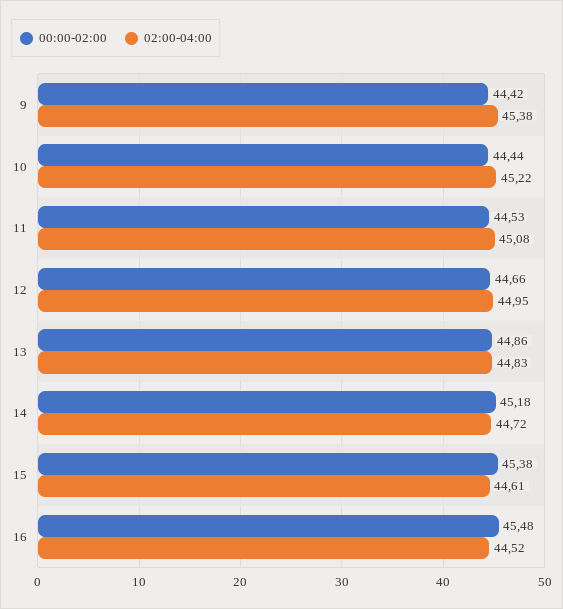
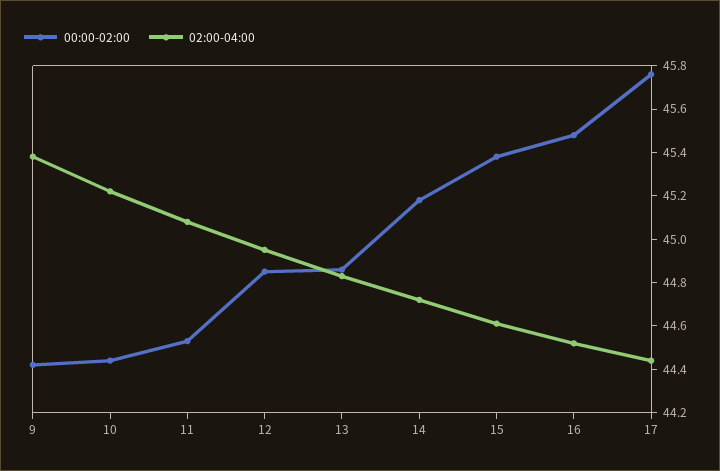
00:00-02:00, 12: 44.66 -> 44.85
00:00-02:00, 17: none -> 45.75
02:00-04:00, 17: none -> 44.45

